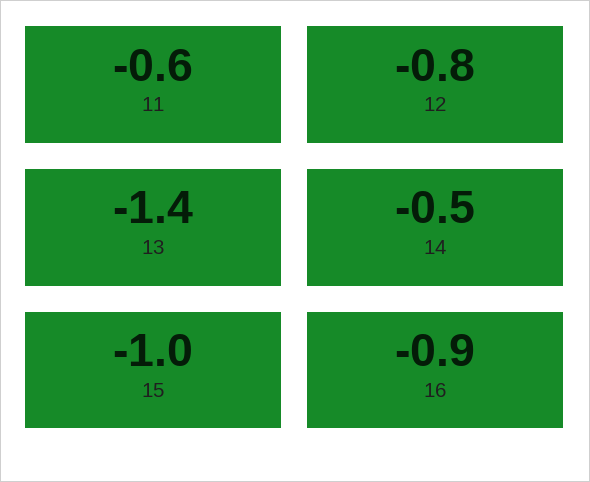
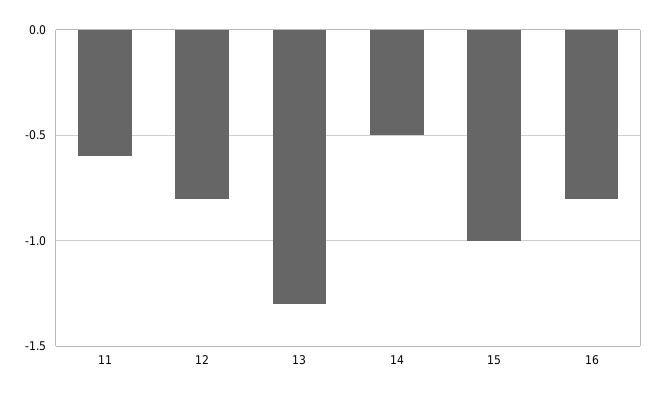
13: -1.4 -> -1.3
16: -0.9 -> -0.8

